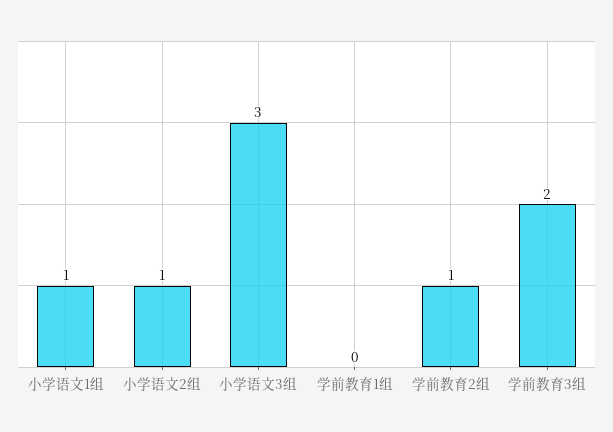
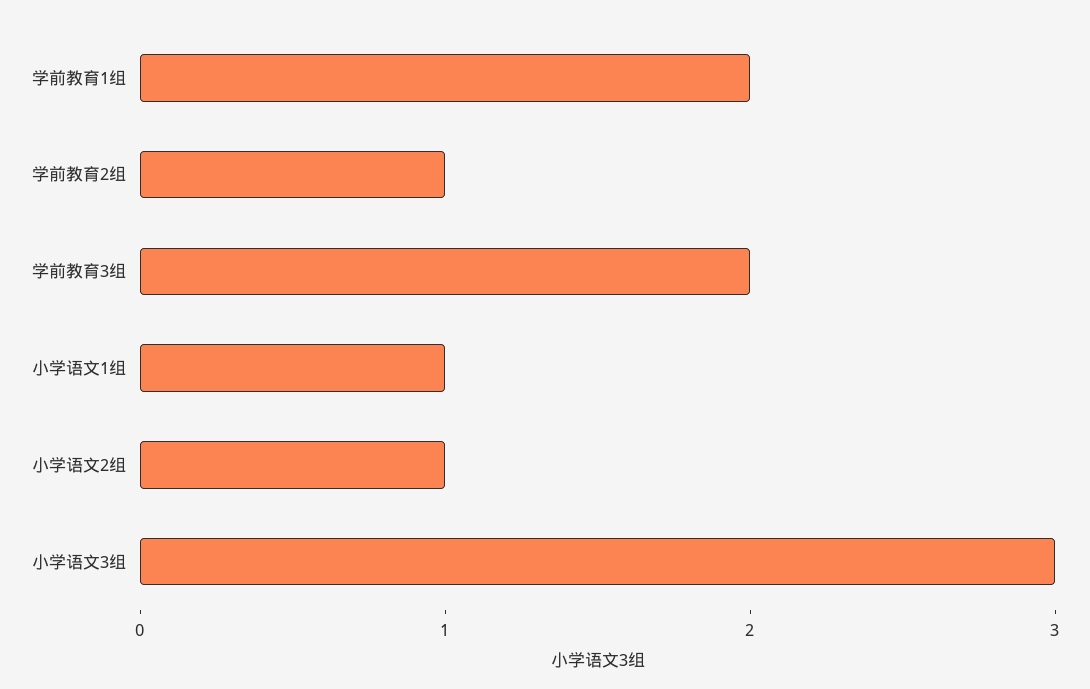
学前教育1组: 0 -> 2

